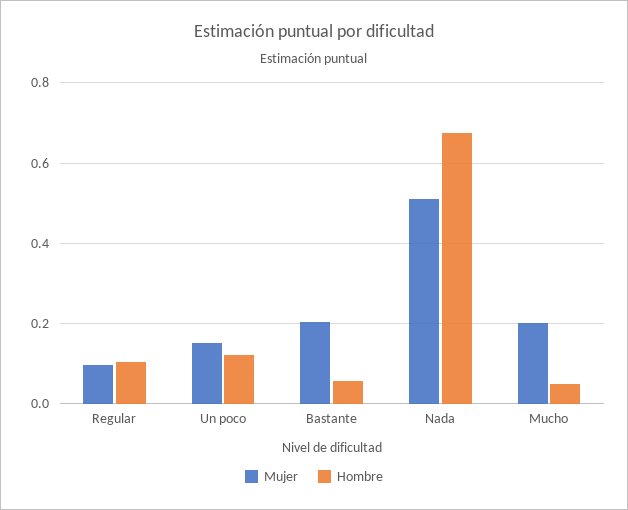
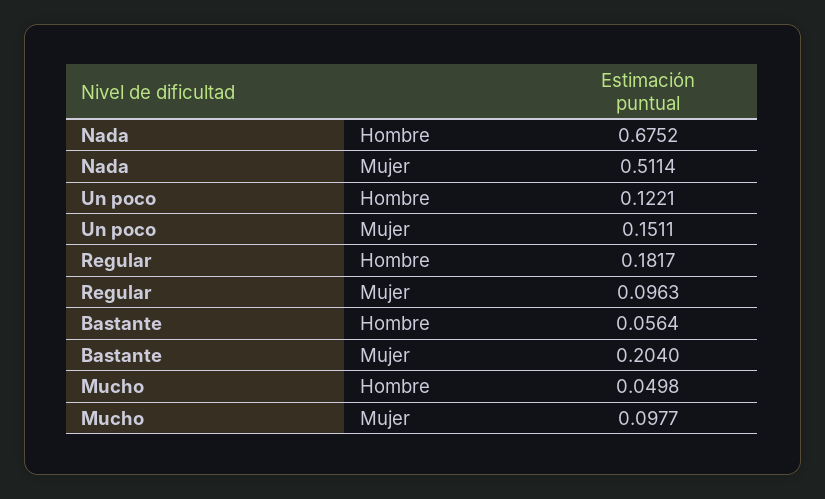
Hombre, Regular: 0.1 -> 0.1817
Mujer, Mucho: 0.2 -> 0.0977

